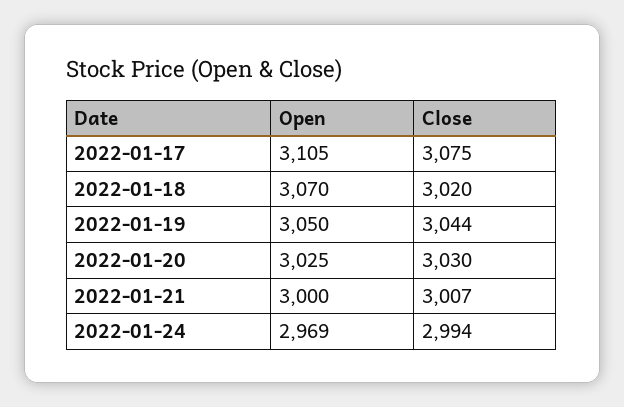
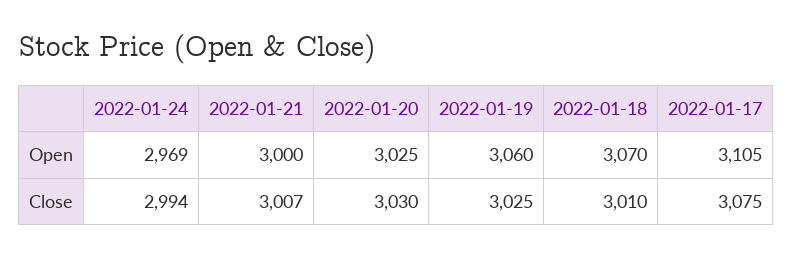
Close, 2022-01-18: 3020 -> 3010
Open, 2022-01-19: 3050 -> 3060
Close, 2022-01-19: 3044 -> 3025

